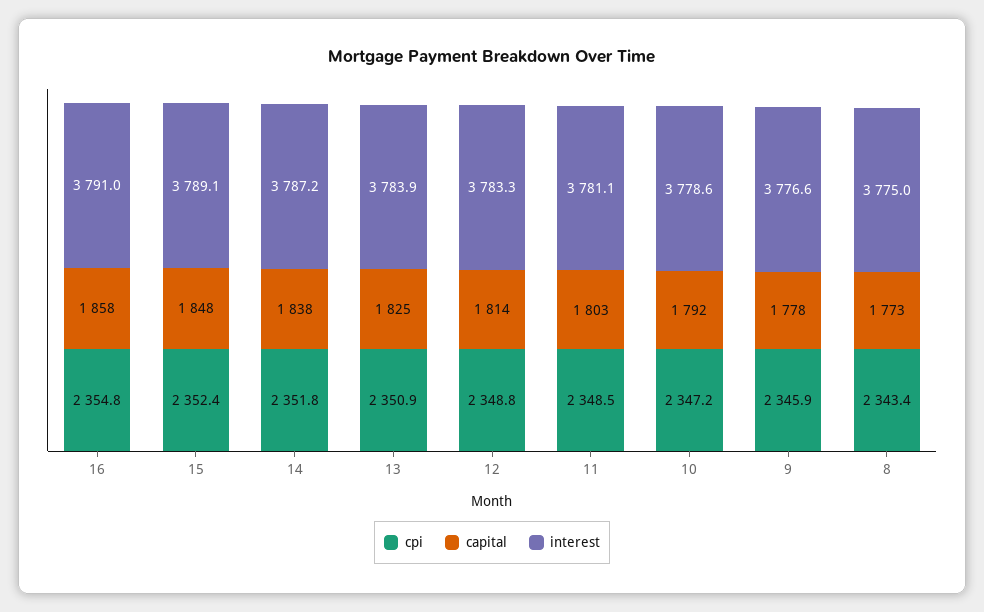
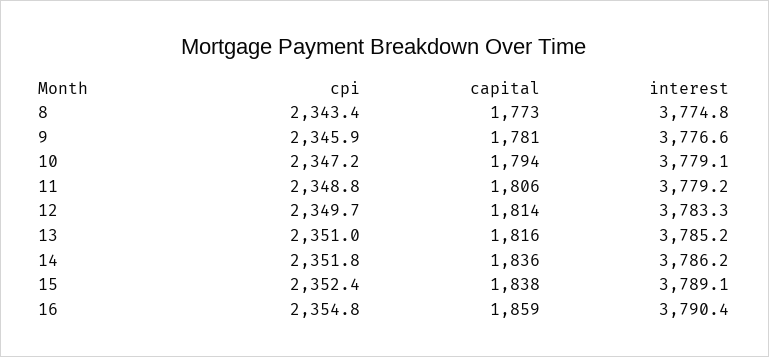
capital, 16: 1858 -> 1859
interest, 16: 3791 -> 3790.4
capital, 15: 1848 -> 1838
capital, 14: 1838 -> 1836
interest, 14: 3787.2 -> 3786.2
cpi, 13: 2350.9 -> 2351
capital, 13: 1825 -> 1816
interest, 13: 3783.9 -> 3785.2
cpi, 12: 2348.8 -> 2349.7
cpi, 11: 2348.5 -> 2348.8
capital, 11: 1803 -> 1806
interest, 11: 3781.1 -> 3779.2
capital, 10: 1792 -> 1794
interest, 10: 3778.6 -> 3779.1
capital, 9: 1778 -> 1781
interest, 8: 3775 -> 3774.8

